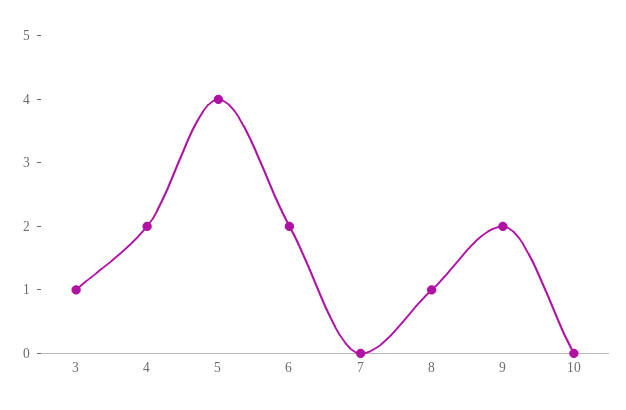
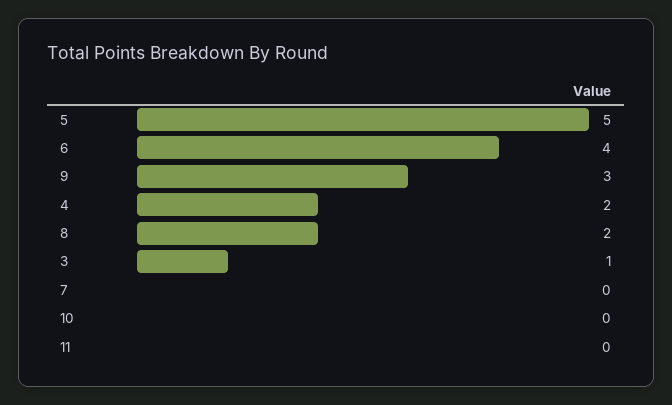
5: 4 -> 5
6: 2 -> 4
8: 1 -> 2
9: 2 -> 3
11: none -> 0

